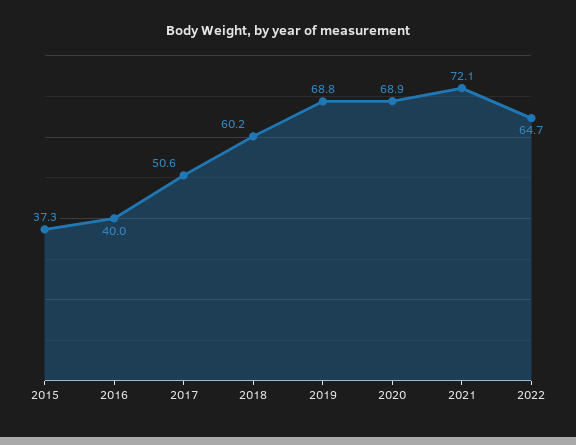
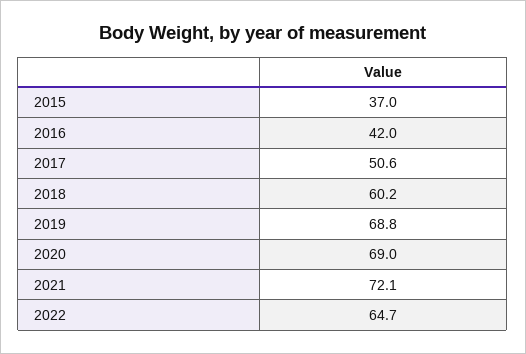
2015: 37.3 -> 37
2016: 40 -> 42
2020: 68.9 -> 69

